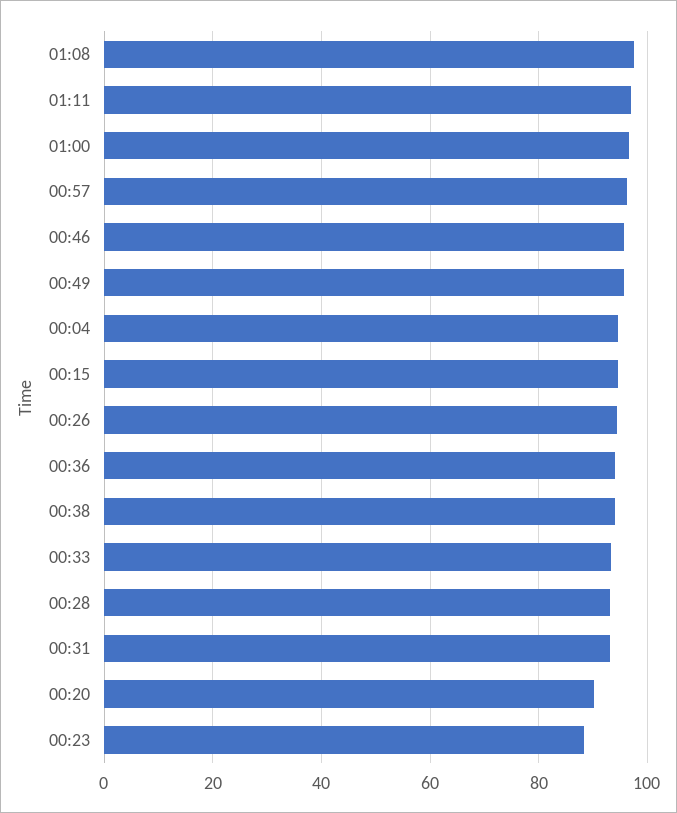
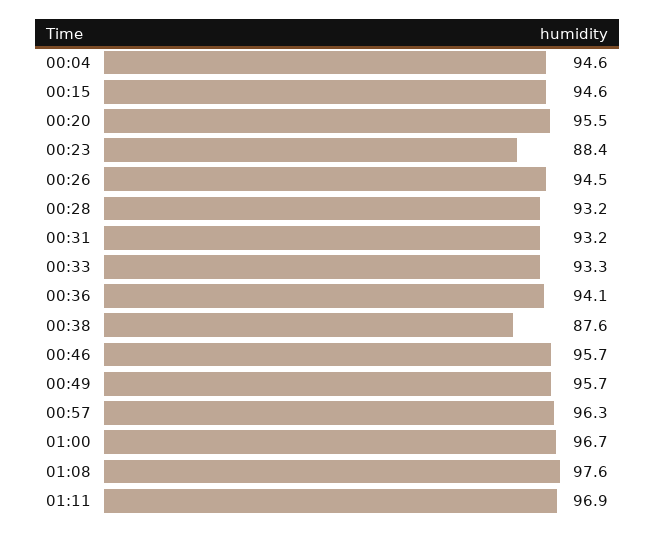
00:38: 94 -> 87.6
00:20: 90 -> 95.5

